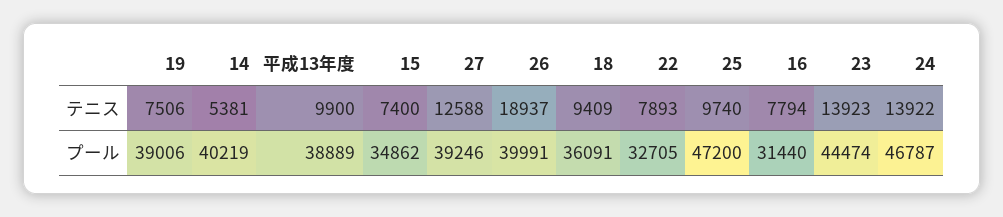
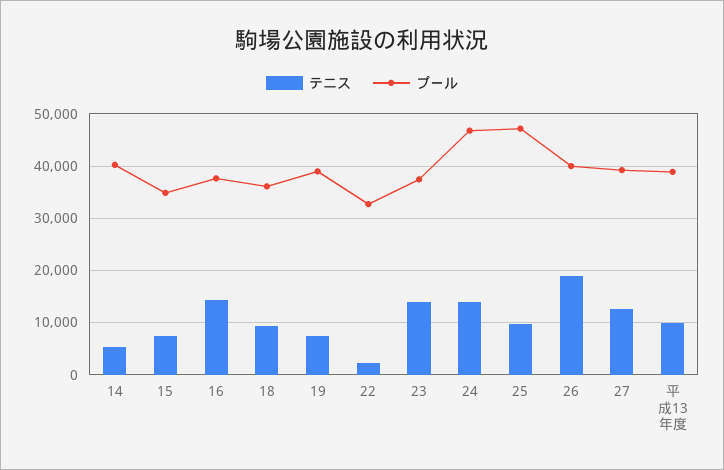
テニス, 22: 7893 -> 2000
テニス, 16: 7794 -> 14000
プール, 16: 31440 -> 38000
プール, 23: 44474 -> 38000

